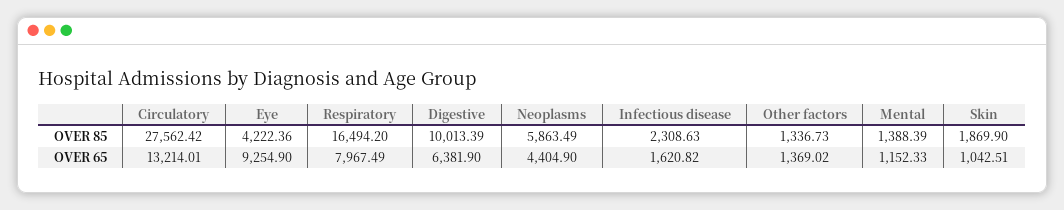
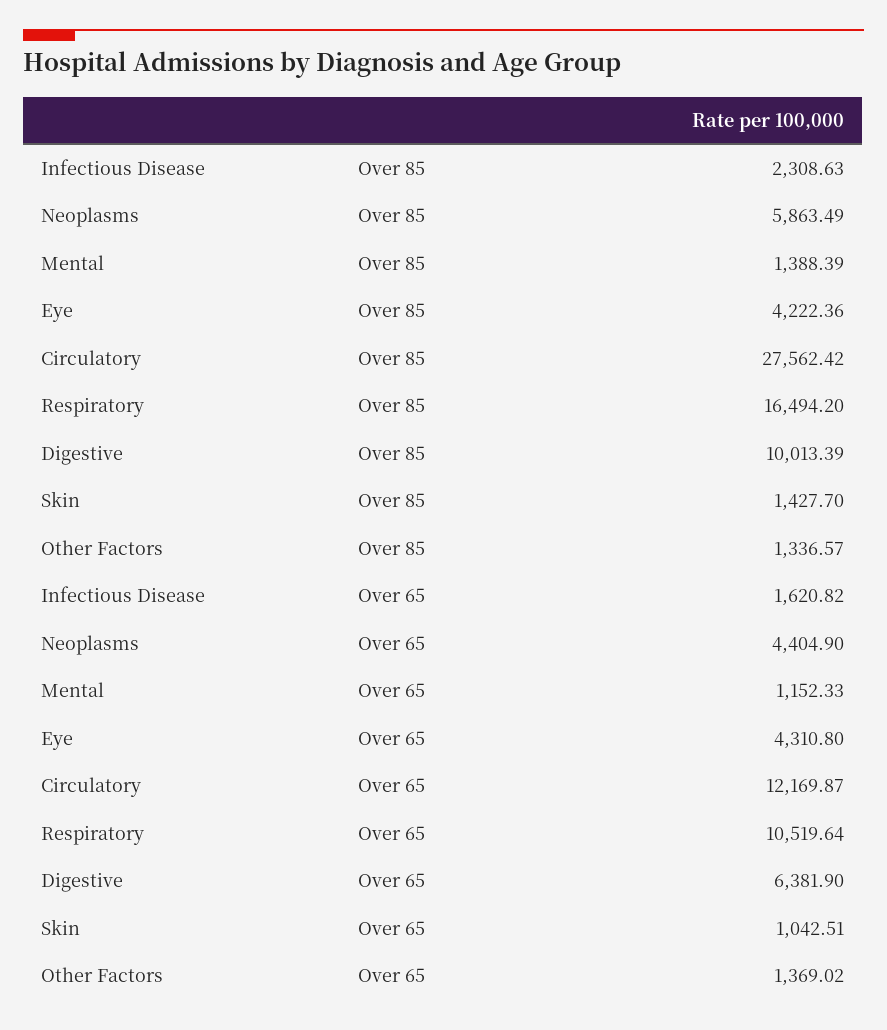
Other factors, OVER 85: 1336.73 -> 1336.57
Skin, OVER 85: 1869.9 -> 1427.7
Circulatory, OVER 65: 13214.01 -> 12169.87
Eye, OVER 65: 9254.9 -> 4310.8
Respiratory, OVER 65: 7967.49 -> 10519.64

